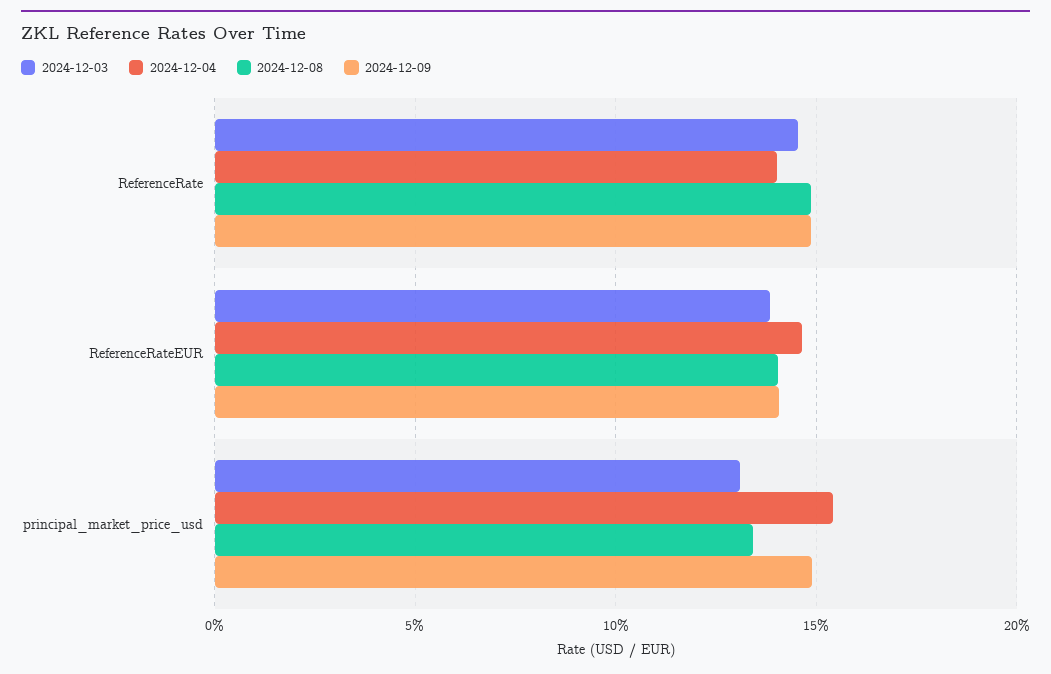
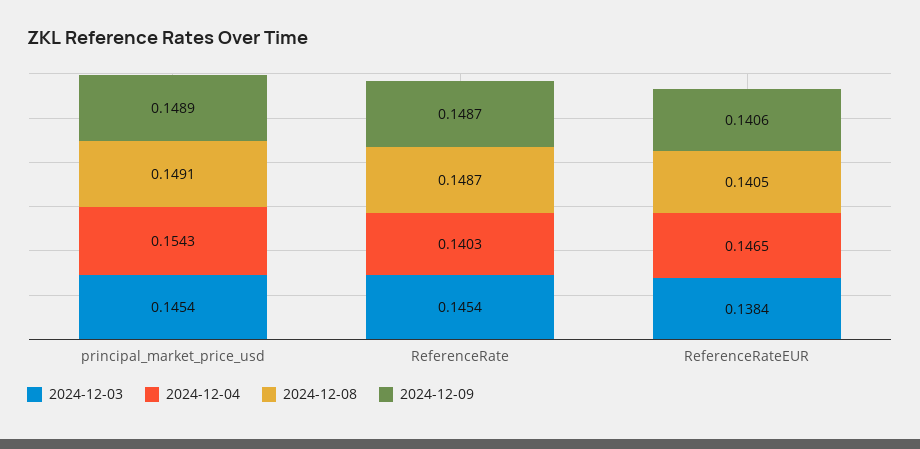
2024-12-03, principal_market_price_usd: 0.13 -> 0.1454
2024-12-08, principal_market_price_usd: 0.135 -> 0.1491

